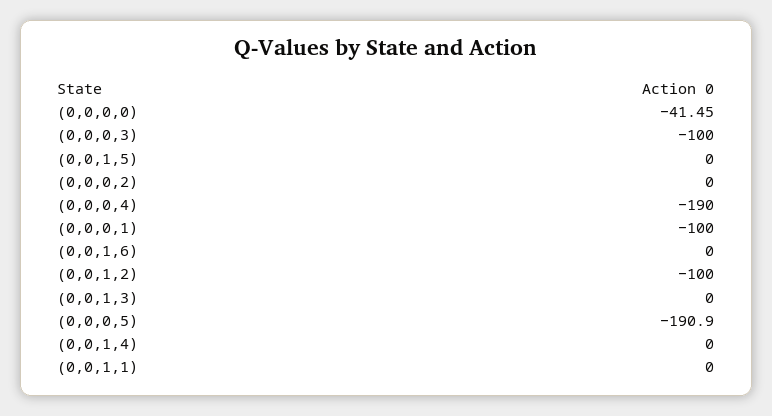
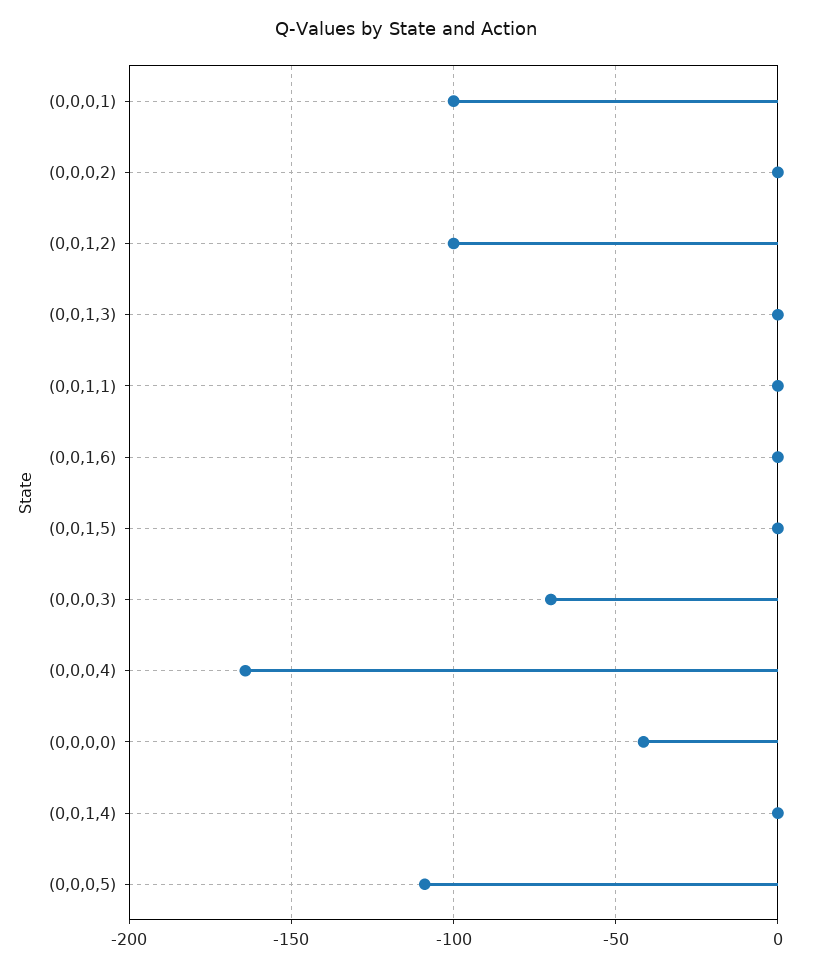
(0,0,0,3): -100 -> -70
(0,0,0,4): -190 -> -165
(0,0,0,5): -190.9 -> -110

